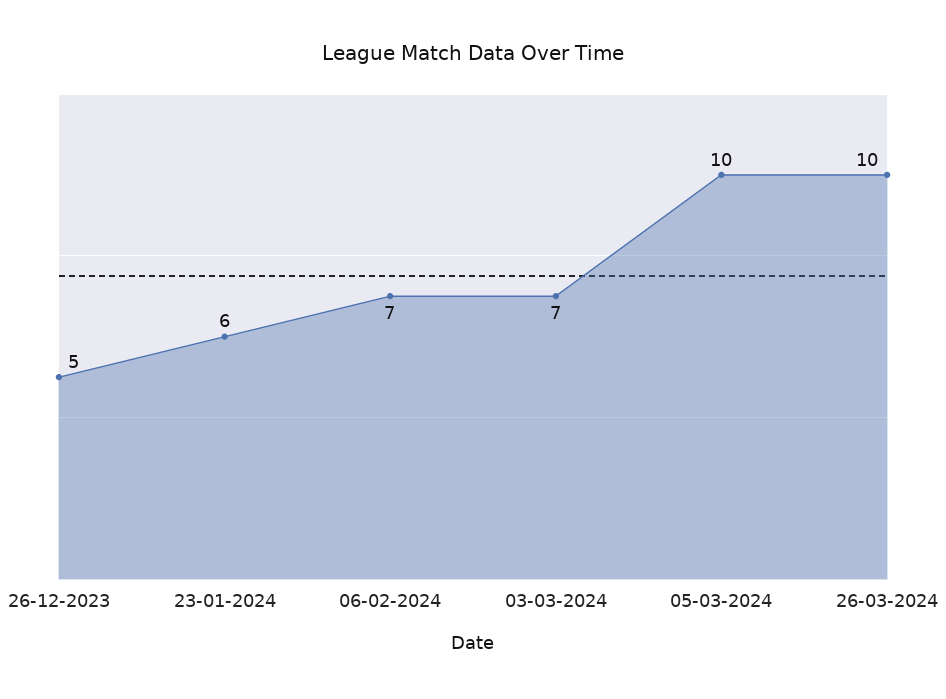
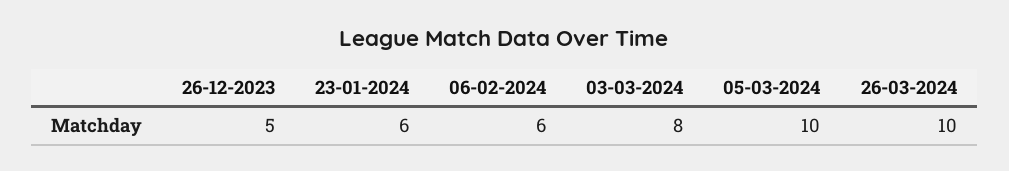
06-02-2024: 7 -> 6
03-03-2024: 7 -> 8

